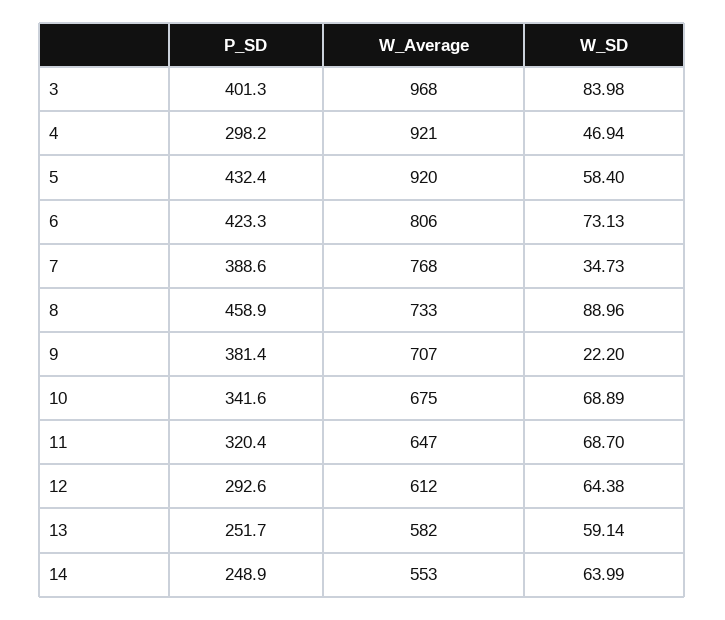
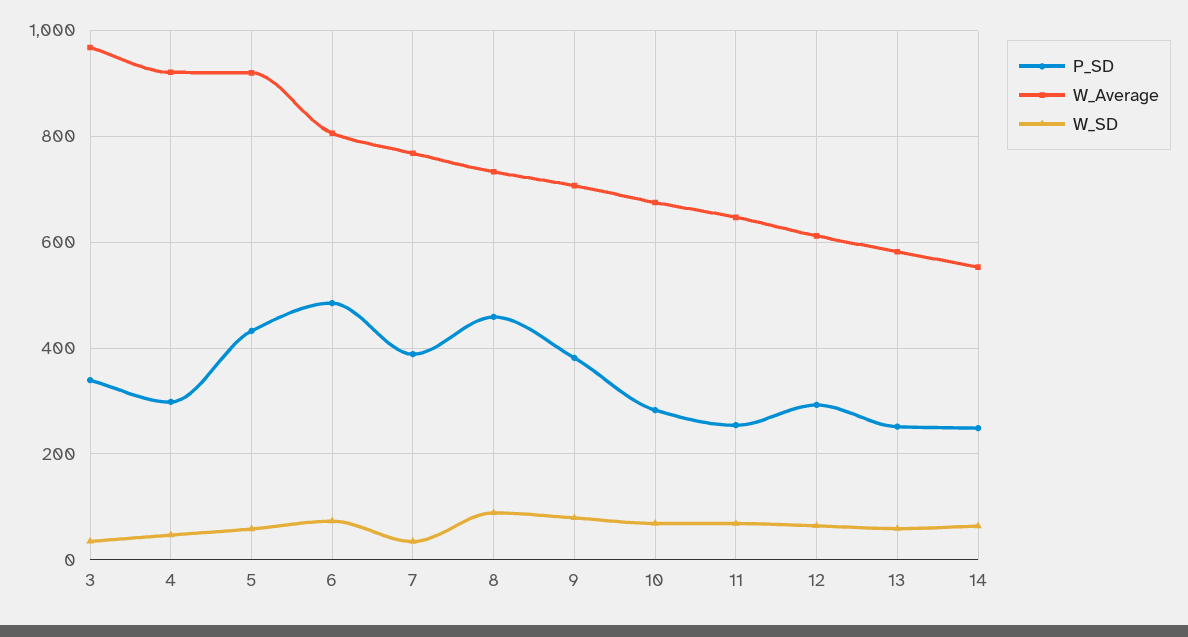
P_SD, 3: 401.3 -> 340
W_SD, 3: 83.98 -> 40
P_SD, 6: 423.3 -> 480
W_SD, 9: 22.2 -> 80
P_SD, 10: 341.6 -> 280
P_SD, 11: 320.4 -> 260

